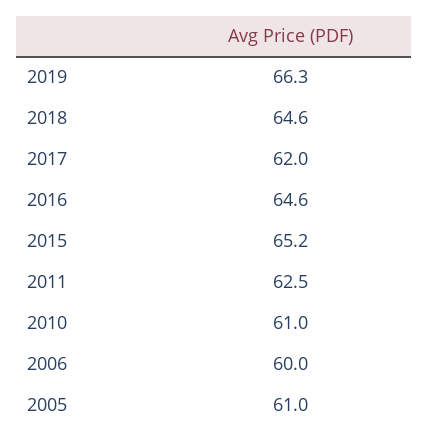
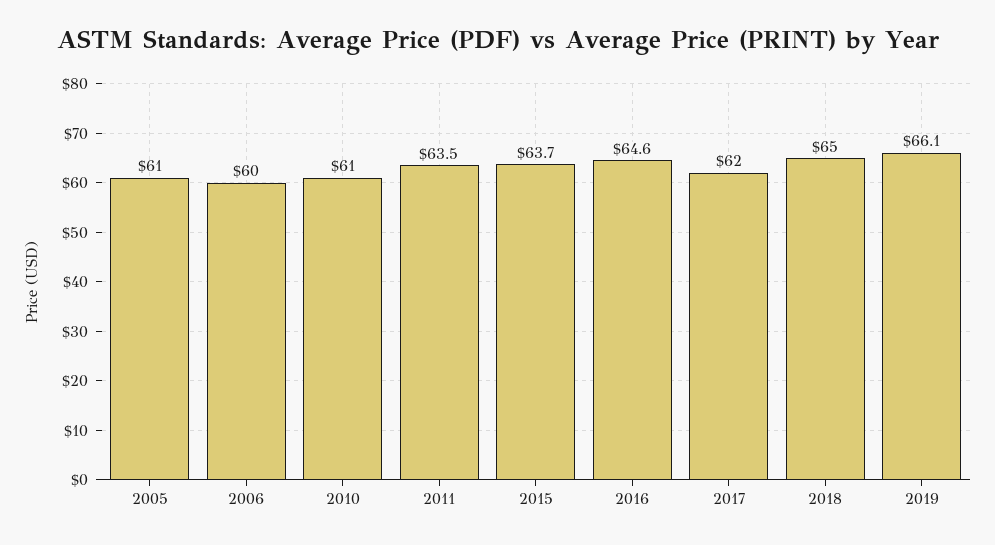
2019: 66.3 -> 66.1
2018: 64.6 -> 65
2015: 65.2 -> 63.7
2011: 62.5 -> 63.5

